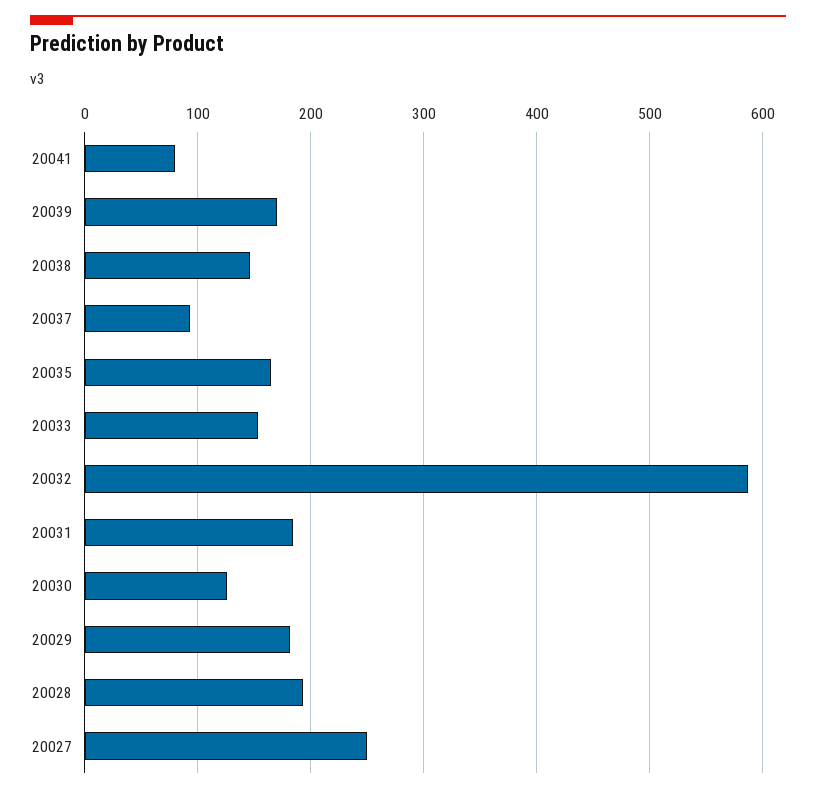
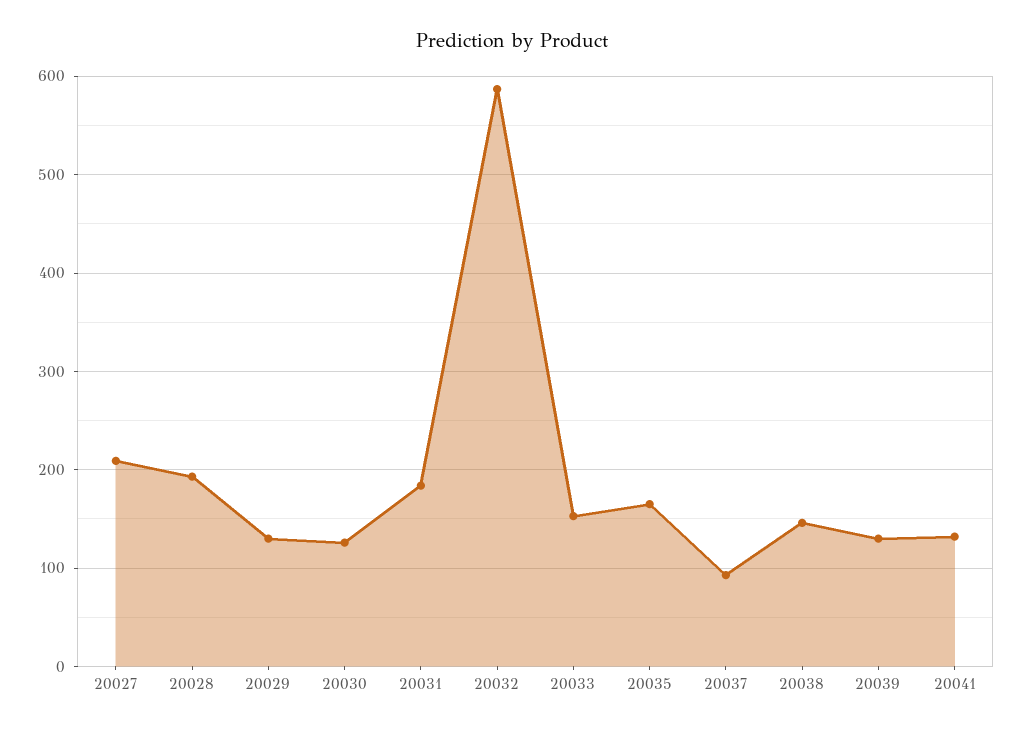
20041: 80 -> 130
20039: 170 -> 130
20029: 180 -> 130
20027: 250 -> 210

